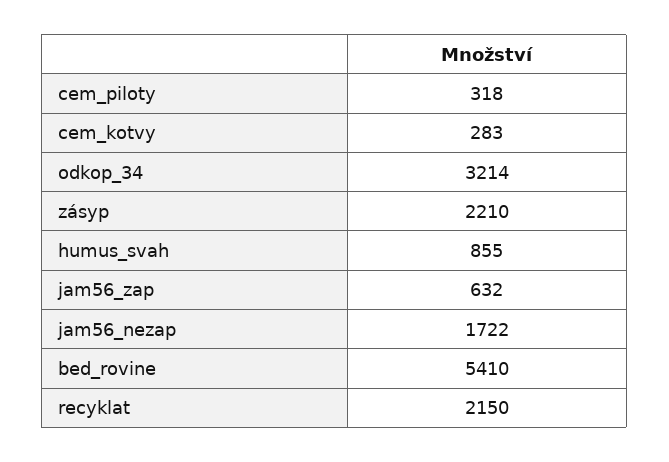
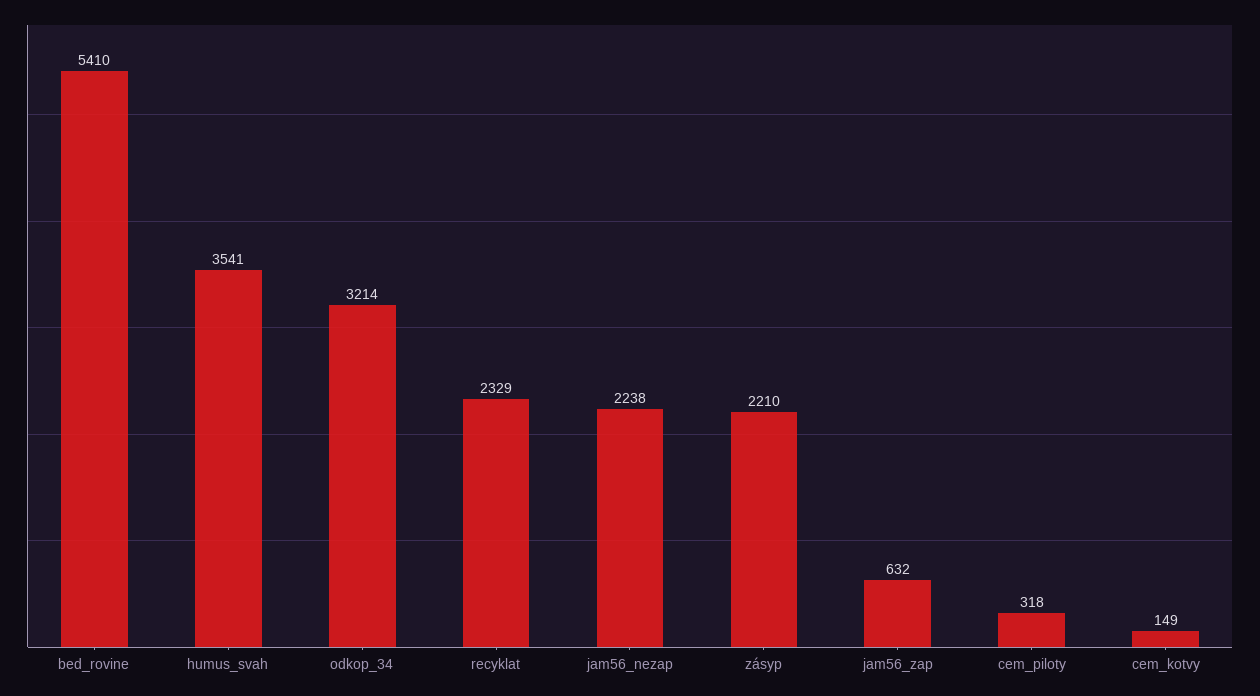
cem_kotvy: 283 -> 149
humus_svah: 855 -> 3541
jam56_nezap: 1722 -> 2238
recyklat: 2150 -> 2329

